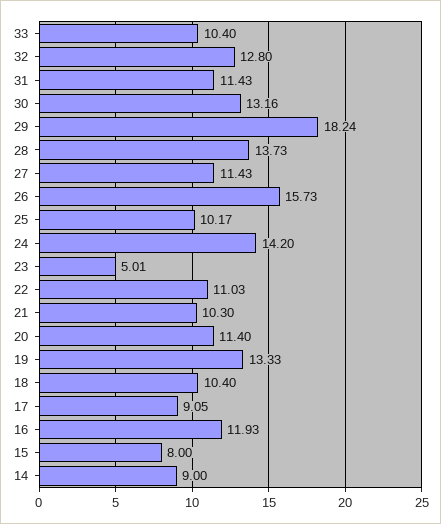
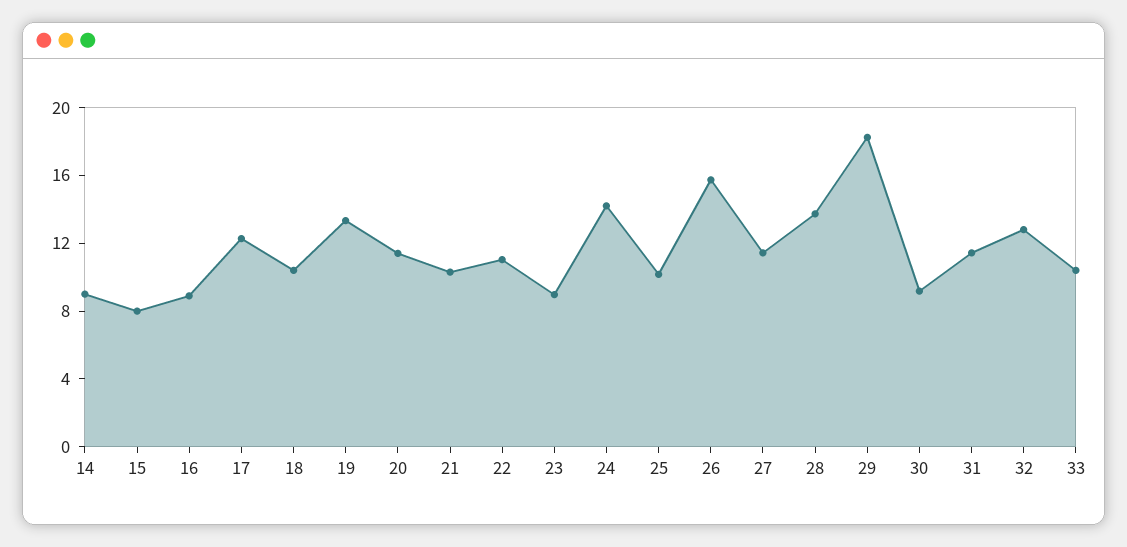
30: 13.16 -> 9
23: 5.01 -> 9
17: 9.05 -> 12
16: 11.93 -> 9

